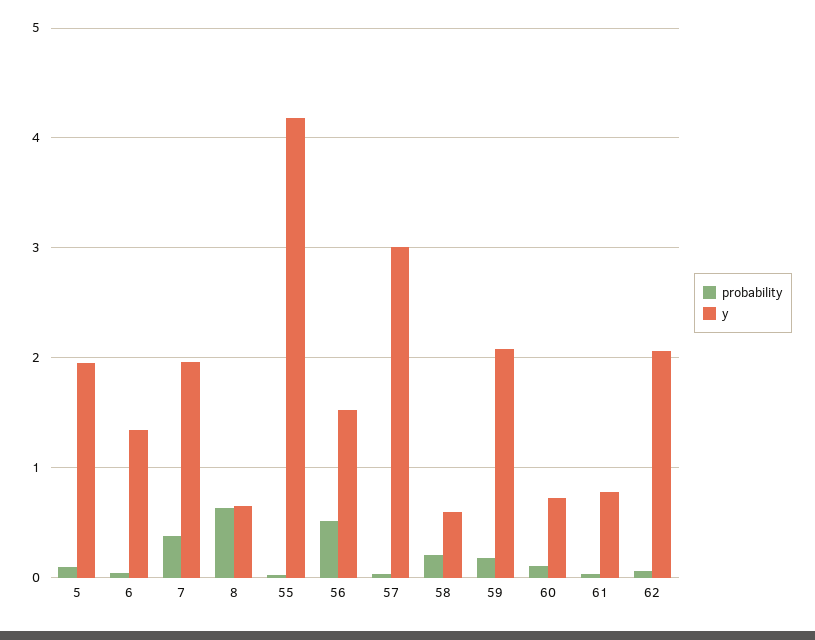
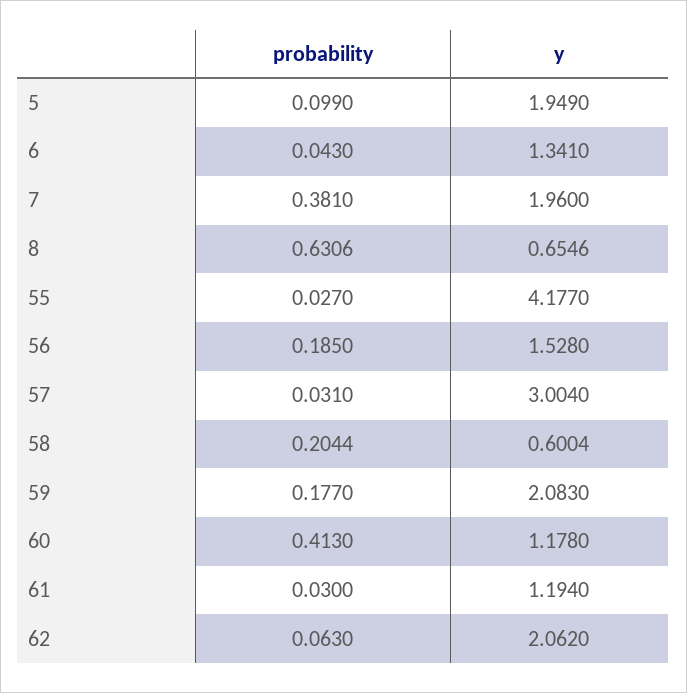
probability, 56: 0.5 -> 0.185
probability, 60: 0.1 -> 0.413
y, 60: 0.7 -> 1.178
y, 61: 0.8 -> 1.194

